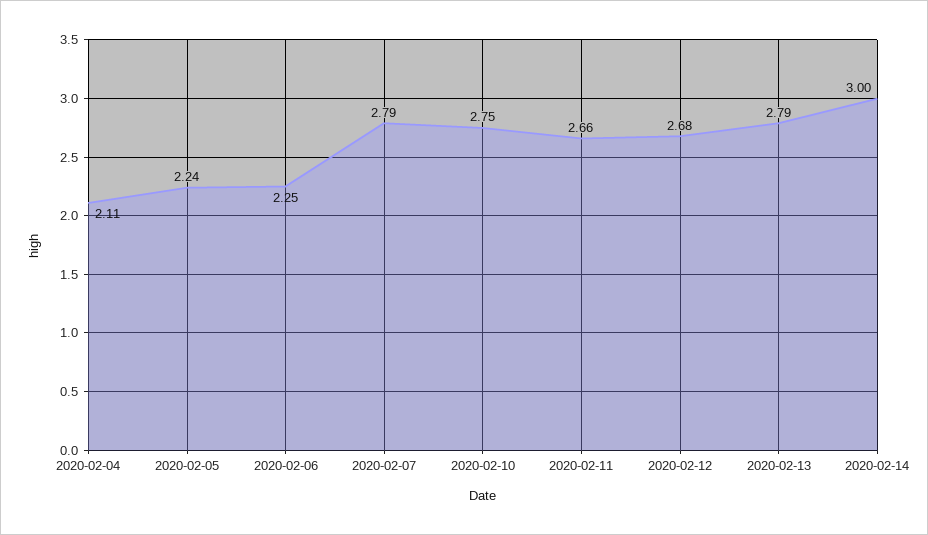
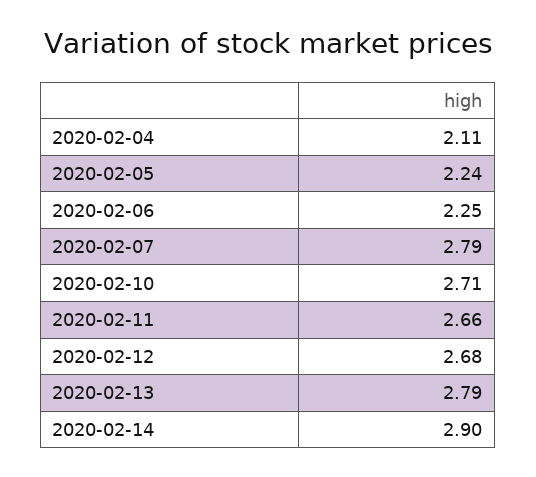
2020-02-10: 2.75 -> 2.71
2020-02-14: 3 -> 2.9

